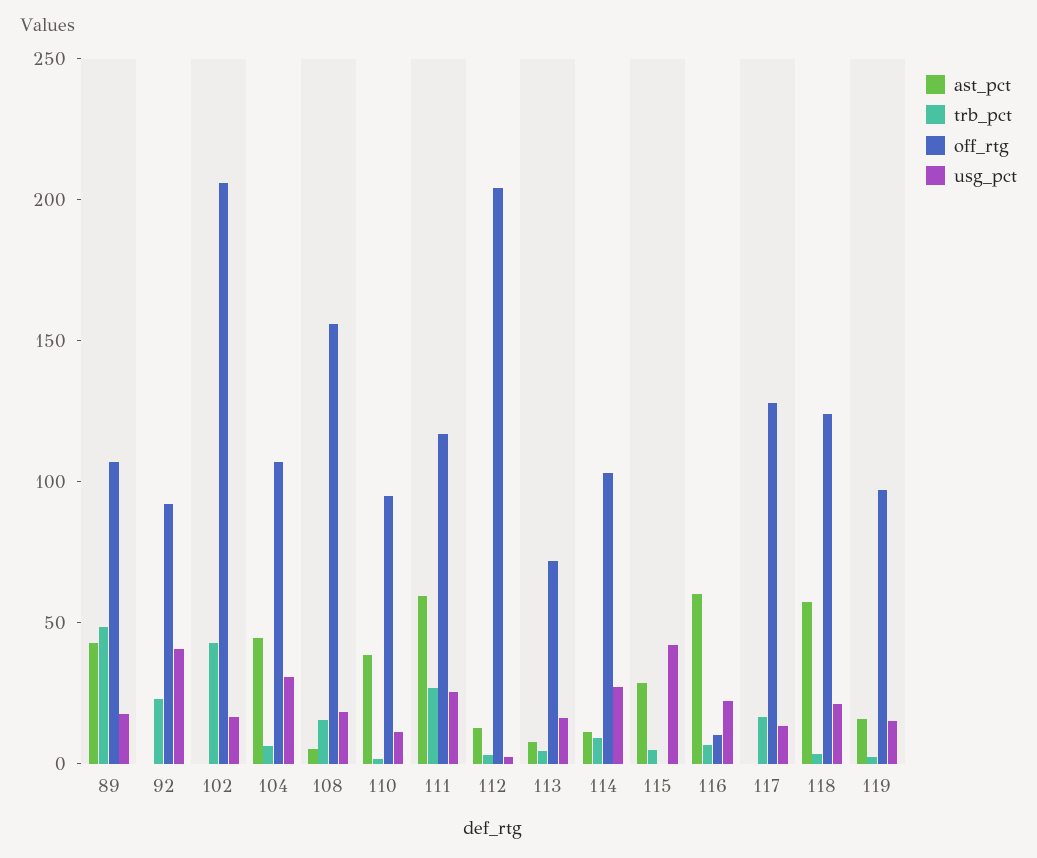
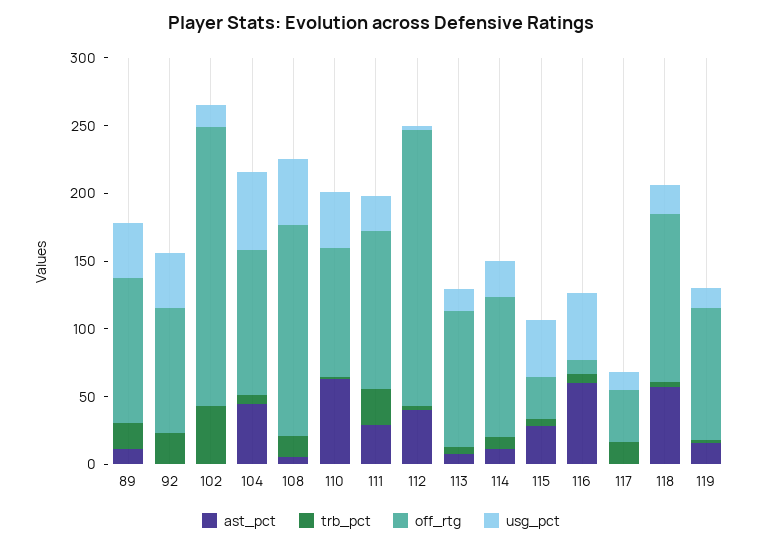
ast_pct, 89: 40 -> 10
trb_pct, 89: 50 -> 20
usg_pct, 89: 20 -> 40
usg_pct, 104: 30 -> 60
usg_pct, 108: 20 -> 50
ast_pct, 110: 40 -> 60
usg_pct, 110: 10 -> 40
ast_pct, 111: 60 -> 30
ast_pct, 112: 10 -> 40
off_rtg, 113: 70 -> 100
off_rtg, 115: 0 -> 30
usg_pct, 116: 20 -> 50
off_rtg, 117: 130 -> 40

